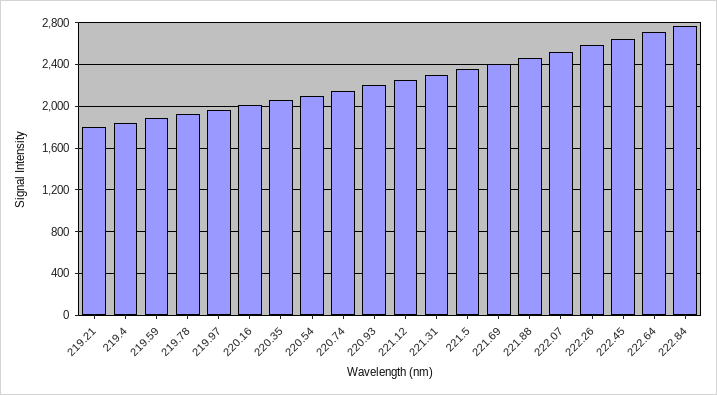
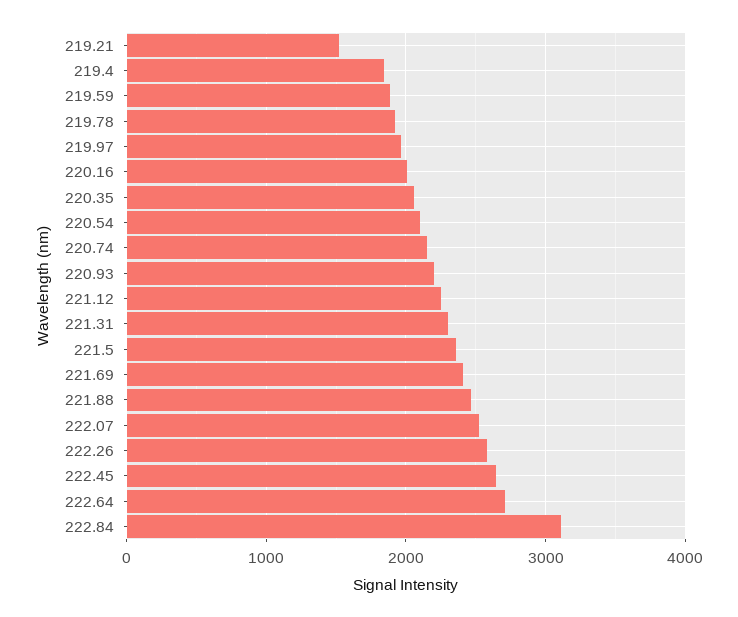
219.21: 1800 -> 1500
222.84: 2800 -> 3100

